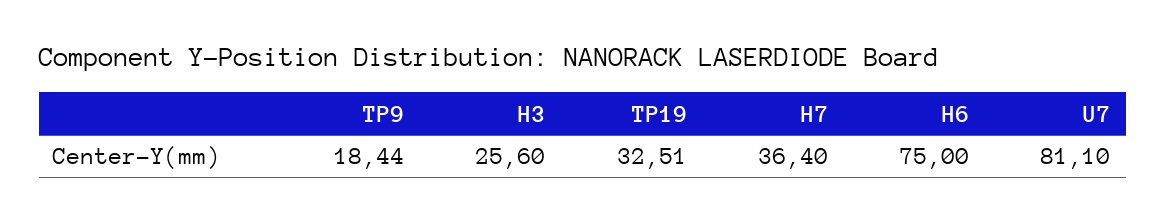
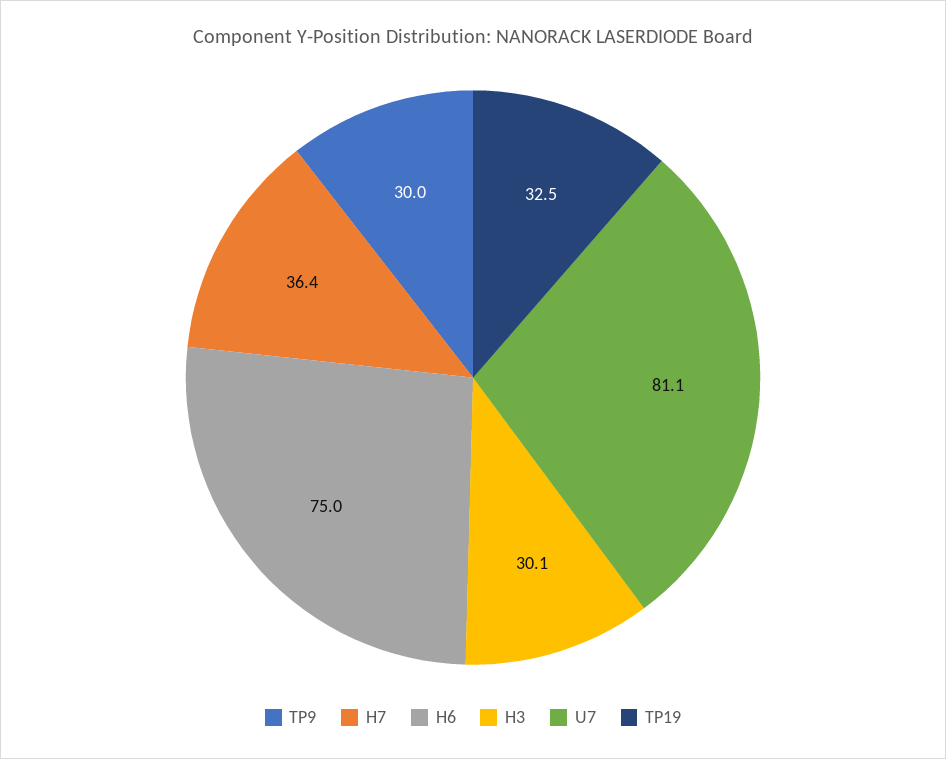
TP9: 18.44 -> 30
H3: 25.6 -> 30.1

